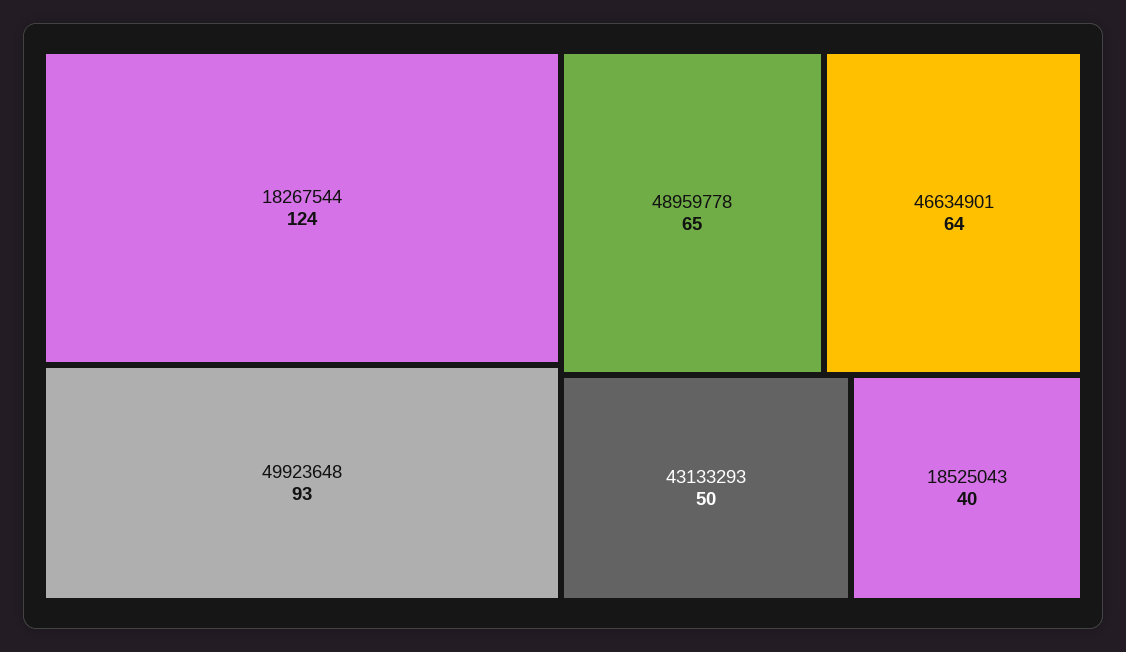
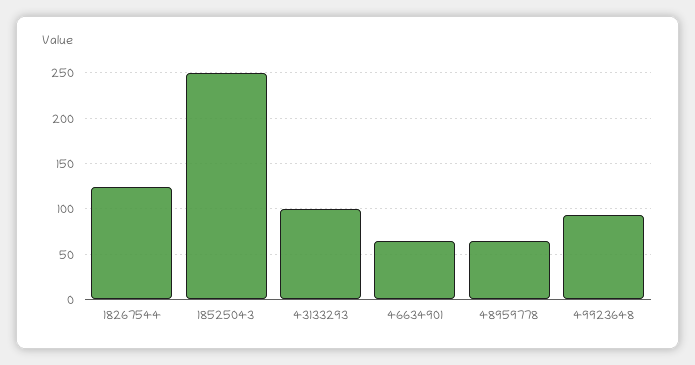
43133293: 50 -> 100
18525043: 40 -> 250

